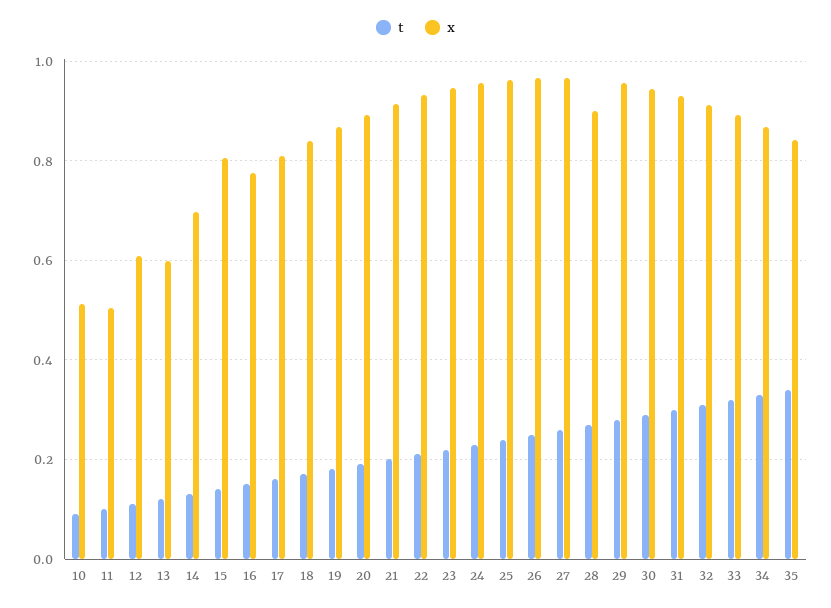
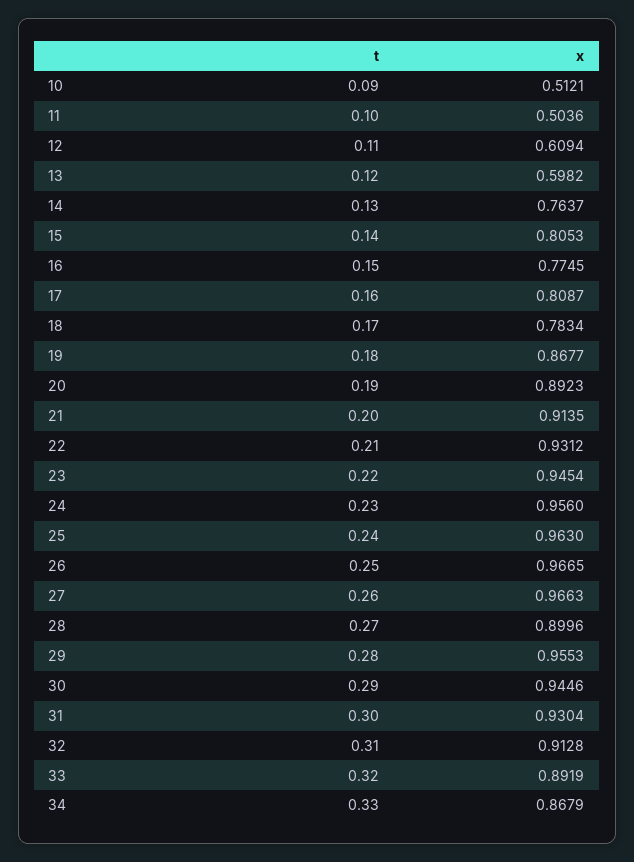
x, 14: 0.7 -> 0.7637
x, 18: 0.84 -> 0.7834
t, 35: 0.34 -> none
x, 35: 0.84 -> none

